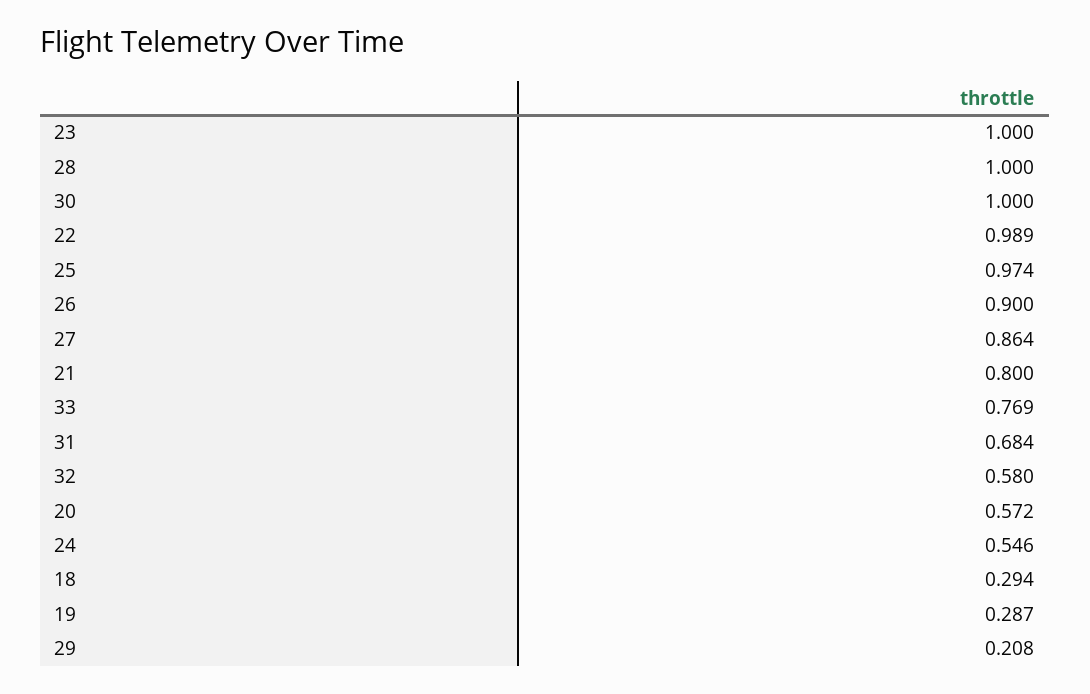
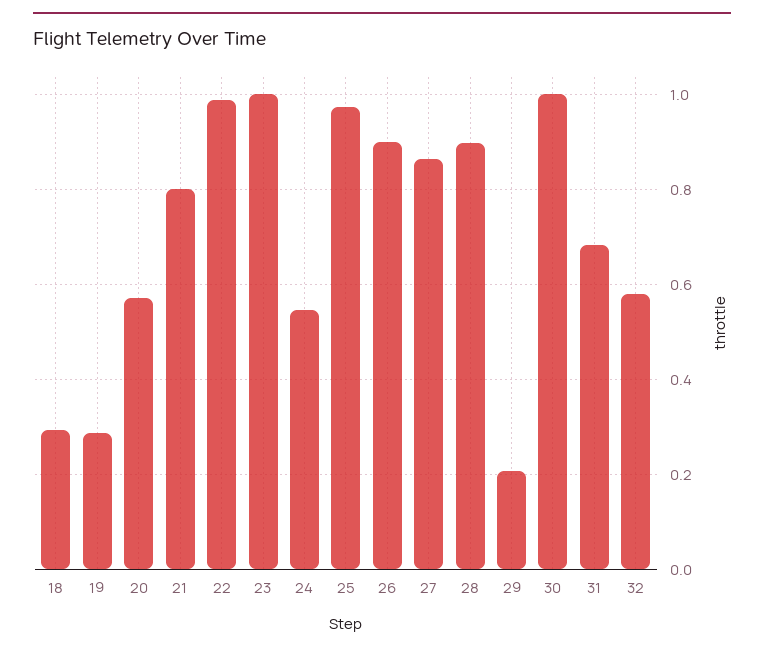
28: 1 -> 0.9
33: 0.769 -> none

